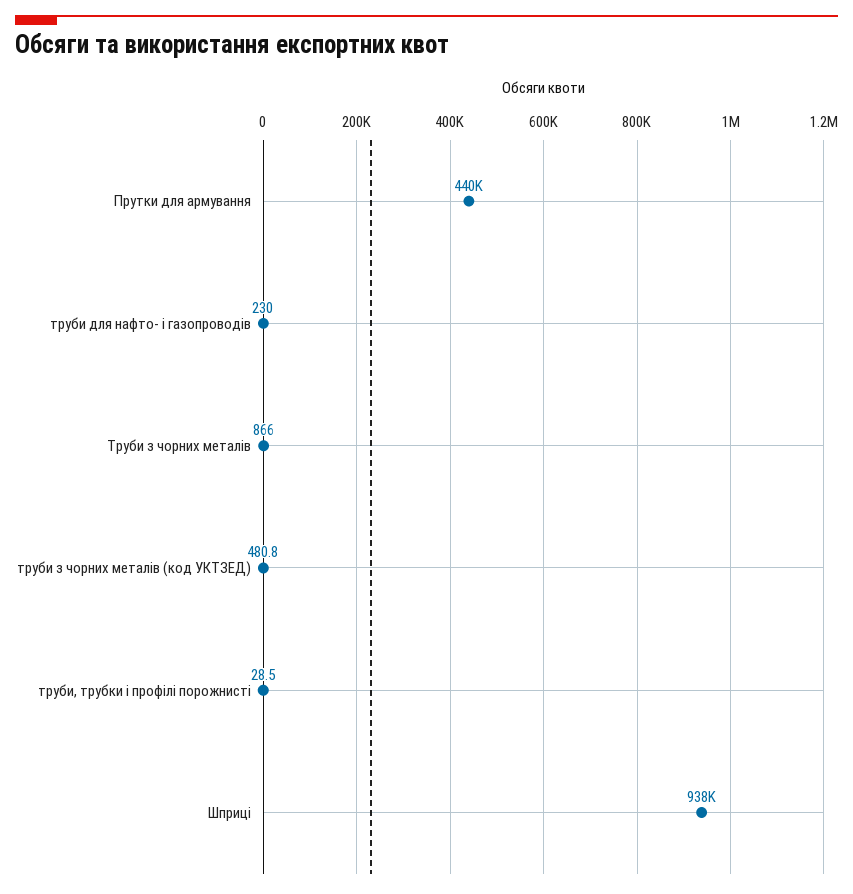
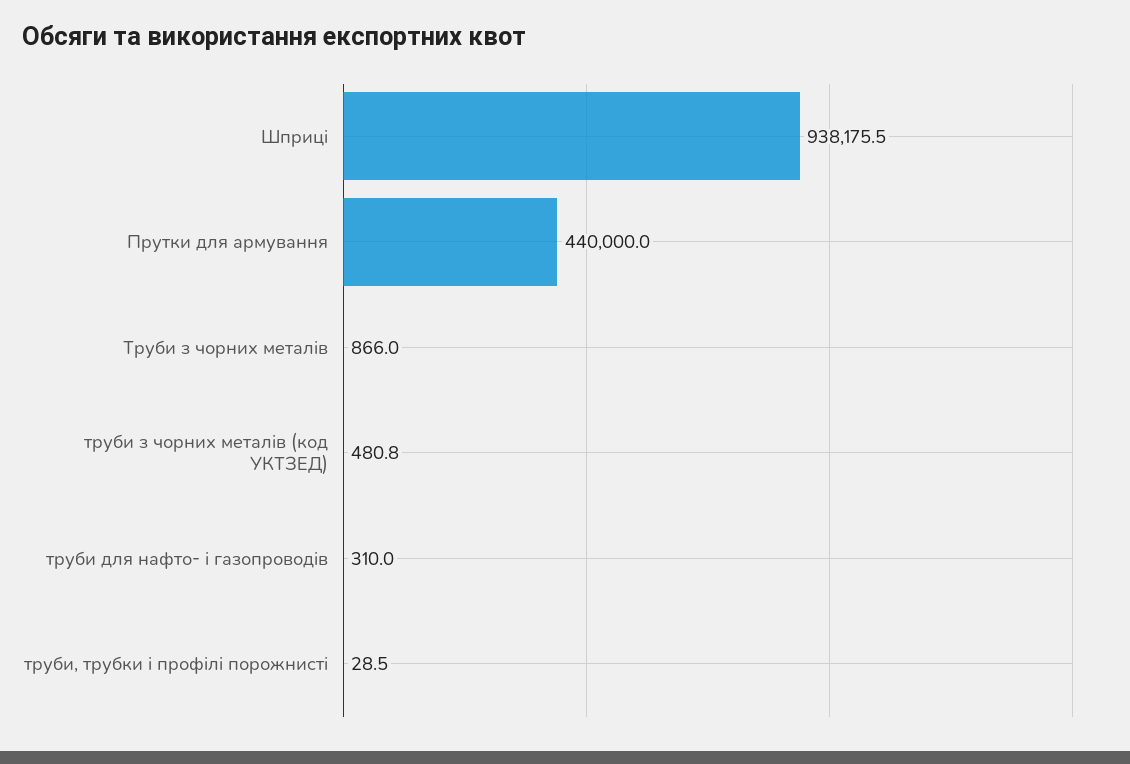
труби для нафто- і газопроводів: 230 -> 310

